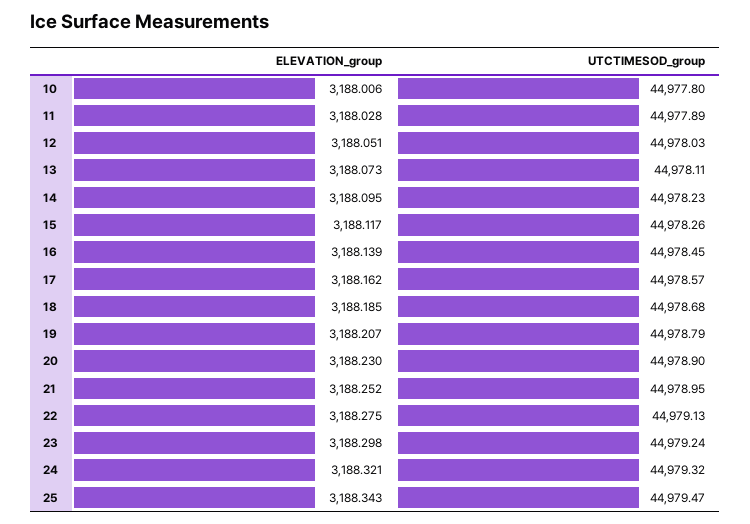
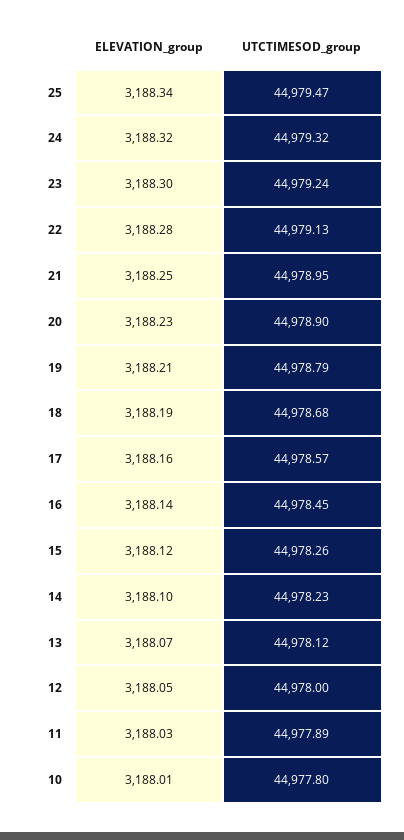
UTCTIMESOD_group, 12: 44978.03 -> 44978
UTCTIMESOD_group, 13: 44978.11 -> 44978.12

